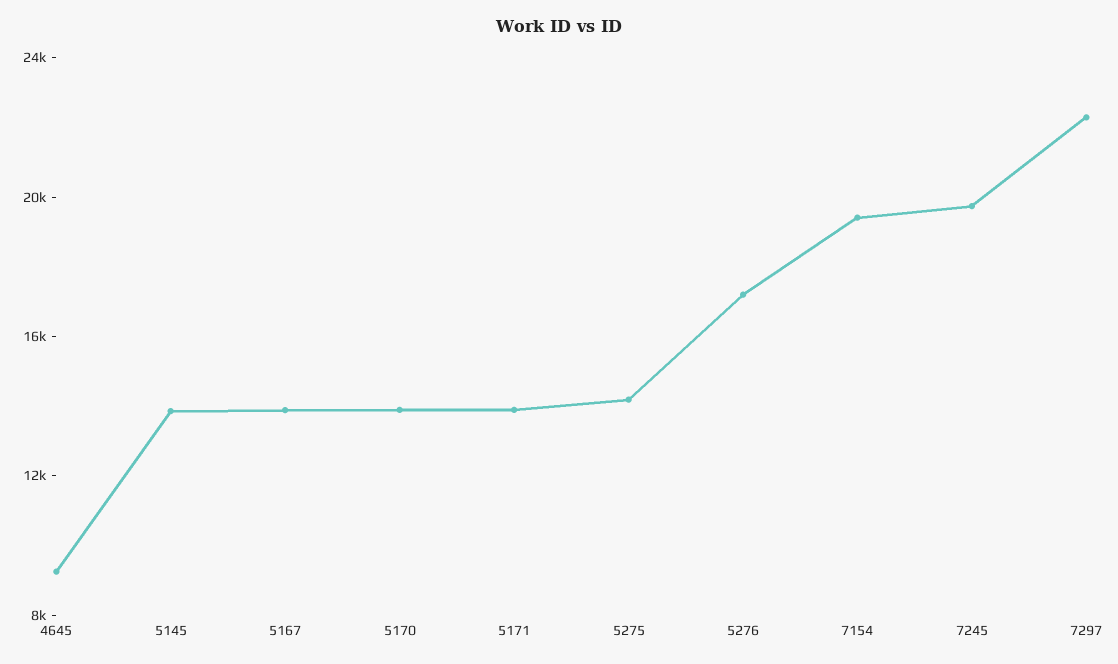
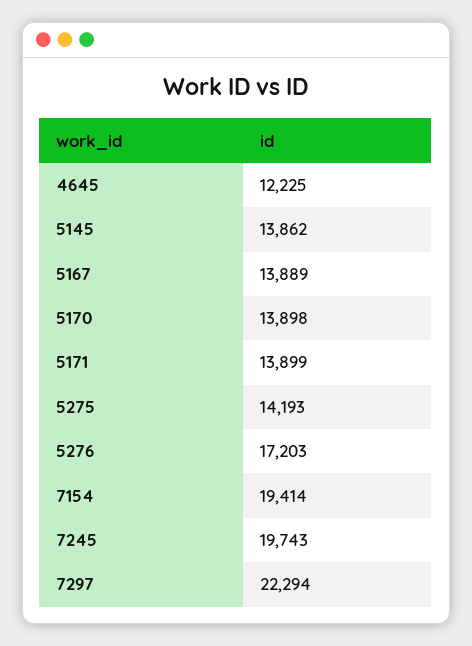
4645: 9000 -> 12225

